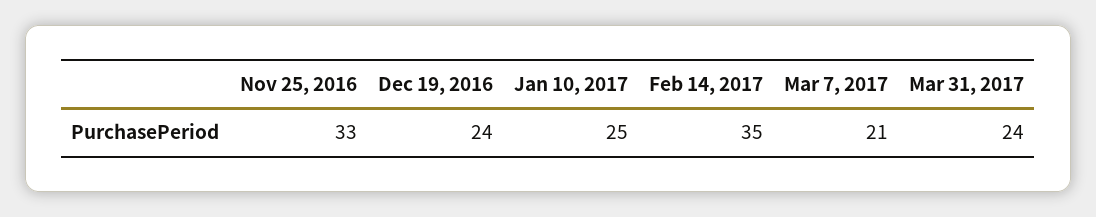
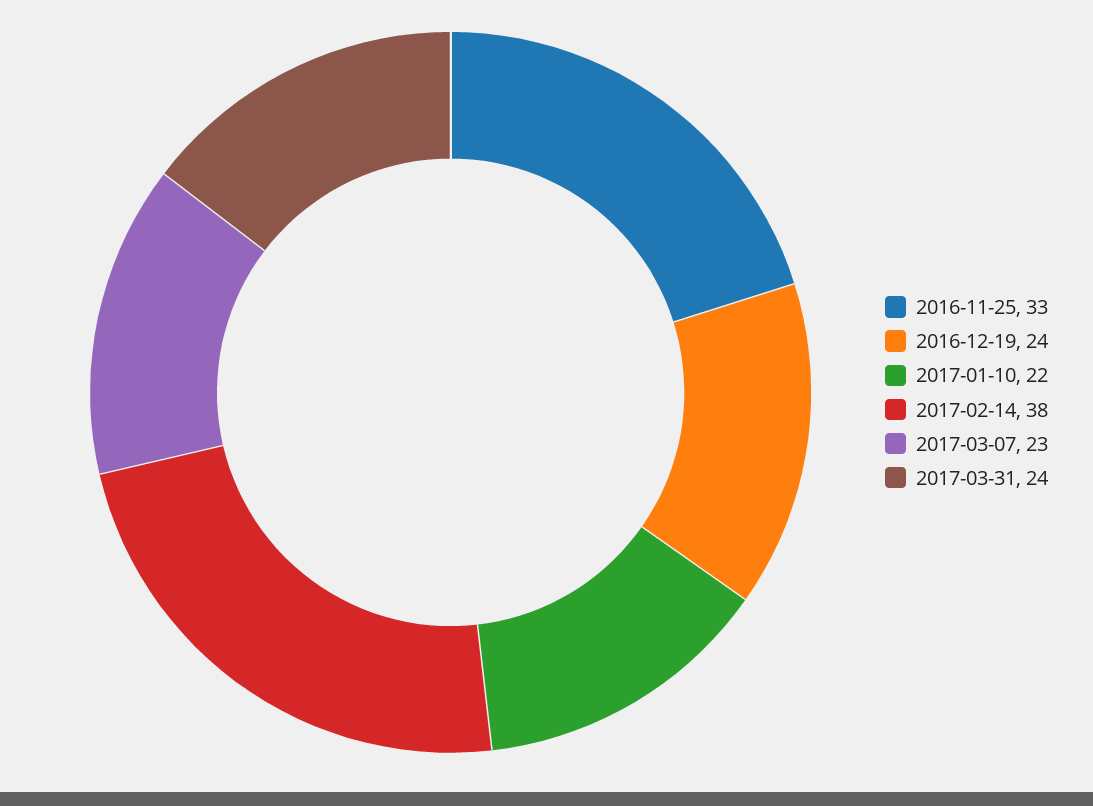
Jan 10, 2017: 25 -> 22
Feb 14, 2017: 35 -> 38
Mar 7, 2017: 21 -> 23

